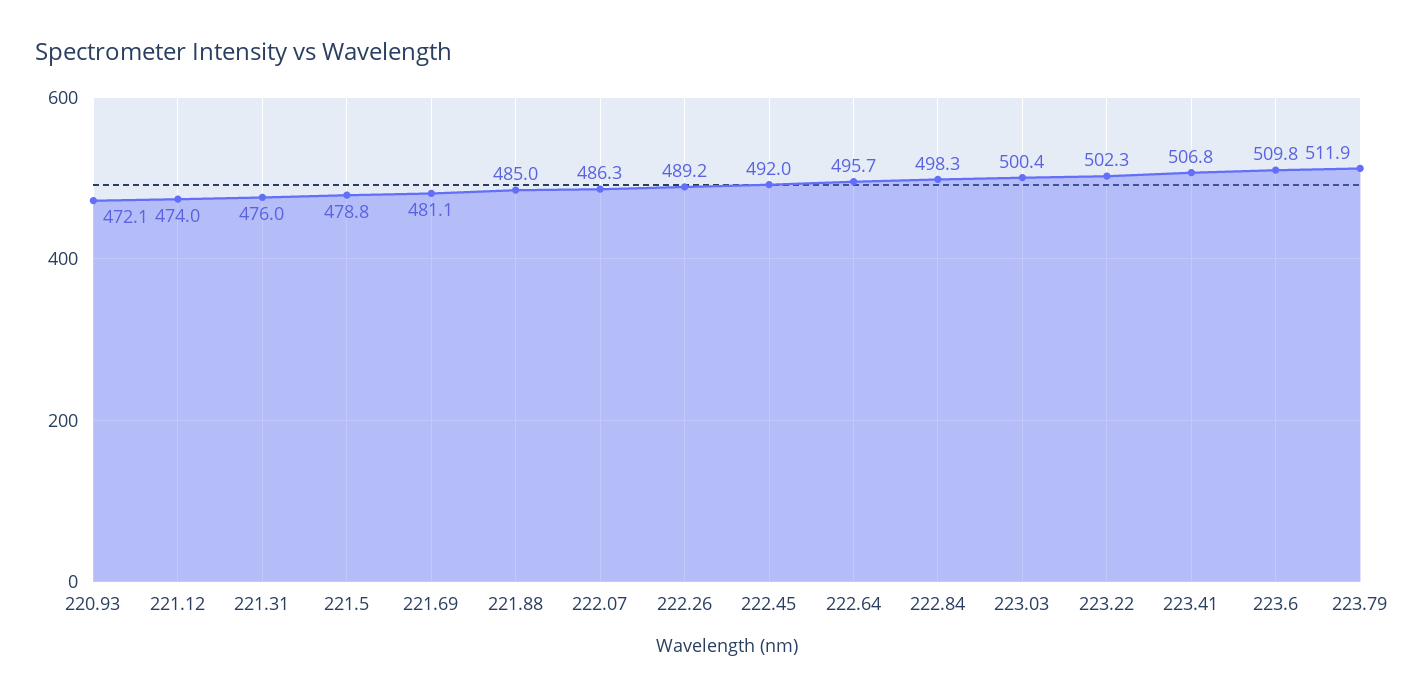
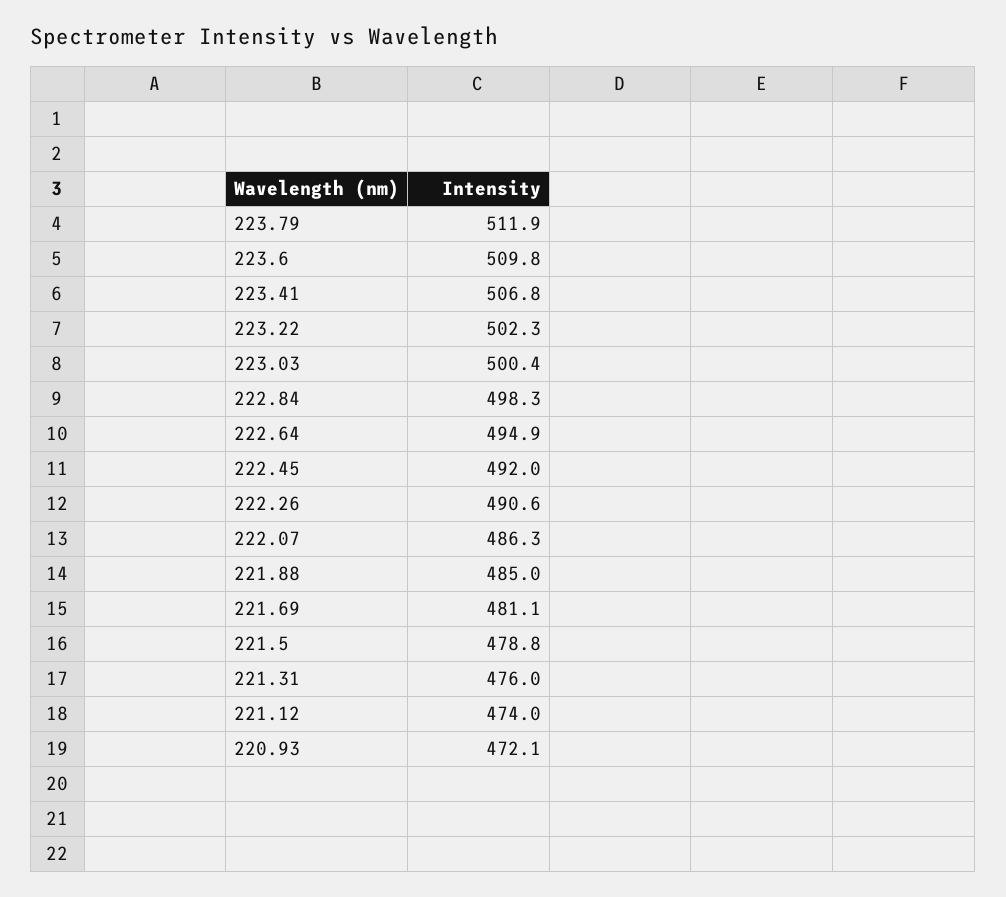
222.26: 489.2 -> 490.6
222.64: 495.7 -> 494.9

